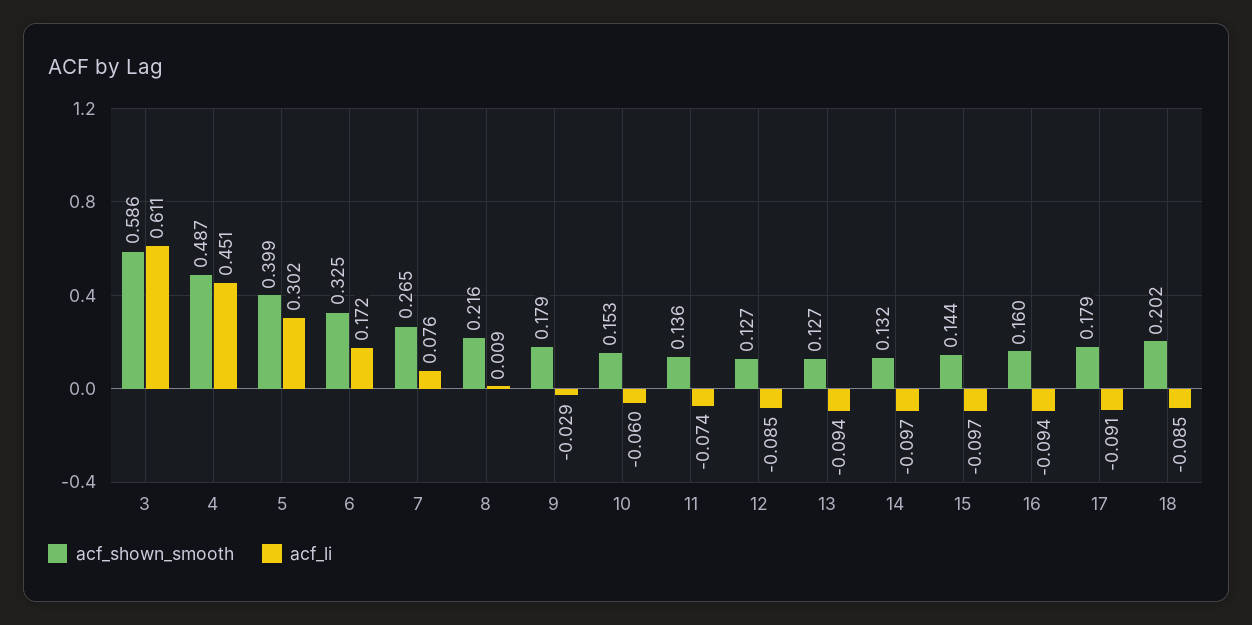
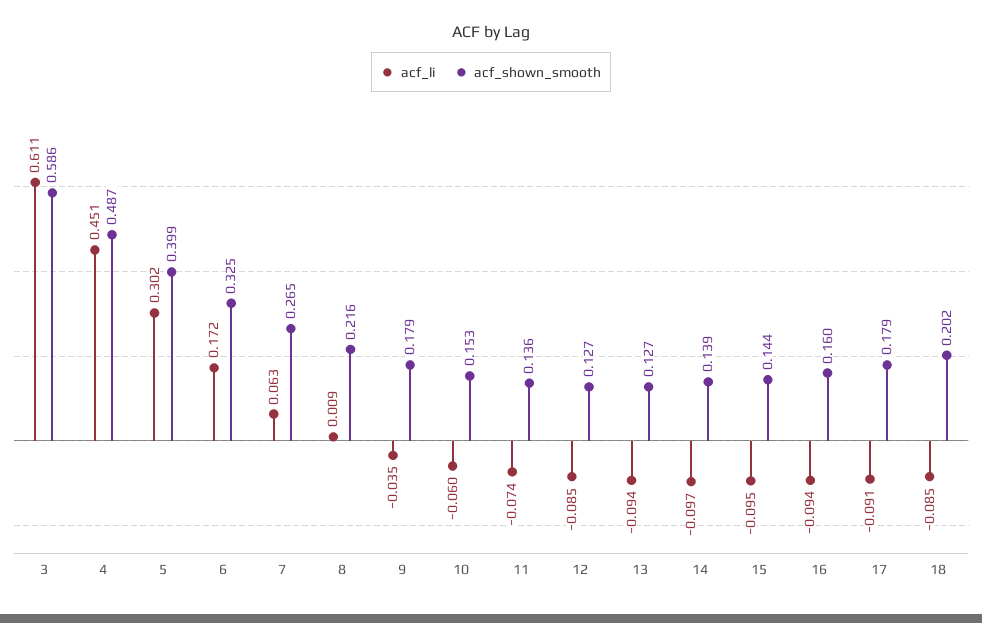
acf_li, 7: 0.076 -> 0.063
acf_li, 9: -0.029 -> -0.035
acf_shown_smooth, 14: 0.132 -> 0.139
acf_li, 15: -0.097 -> -0.095

